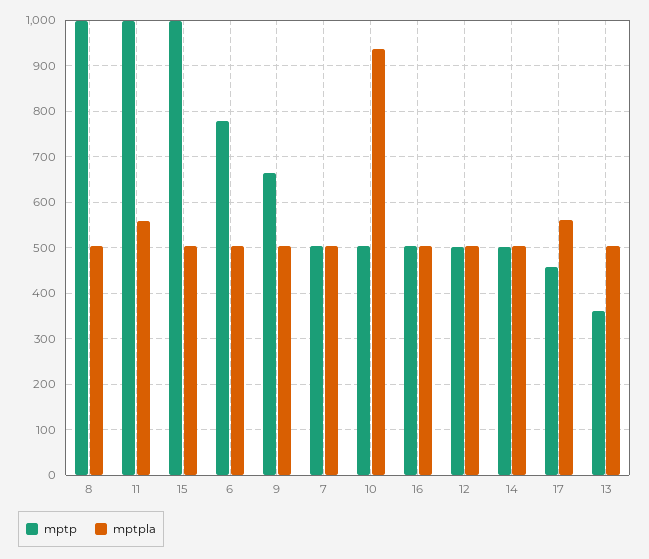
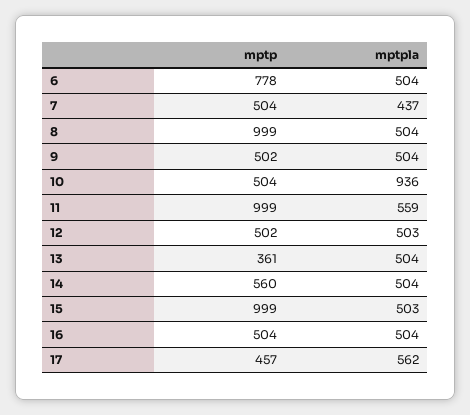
mptp, 9: 660 -> 502
mptpla, 7: 500 -> 437
mptp, 14: 500 -> 560

